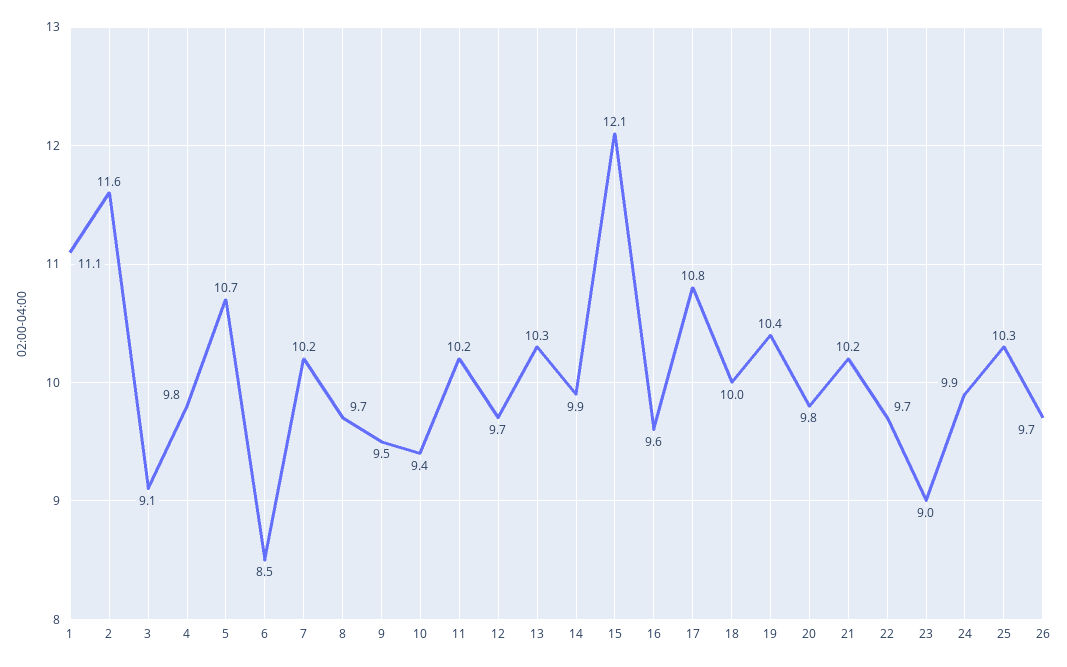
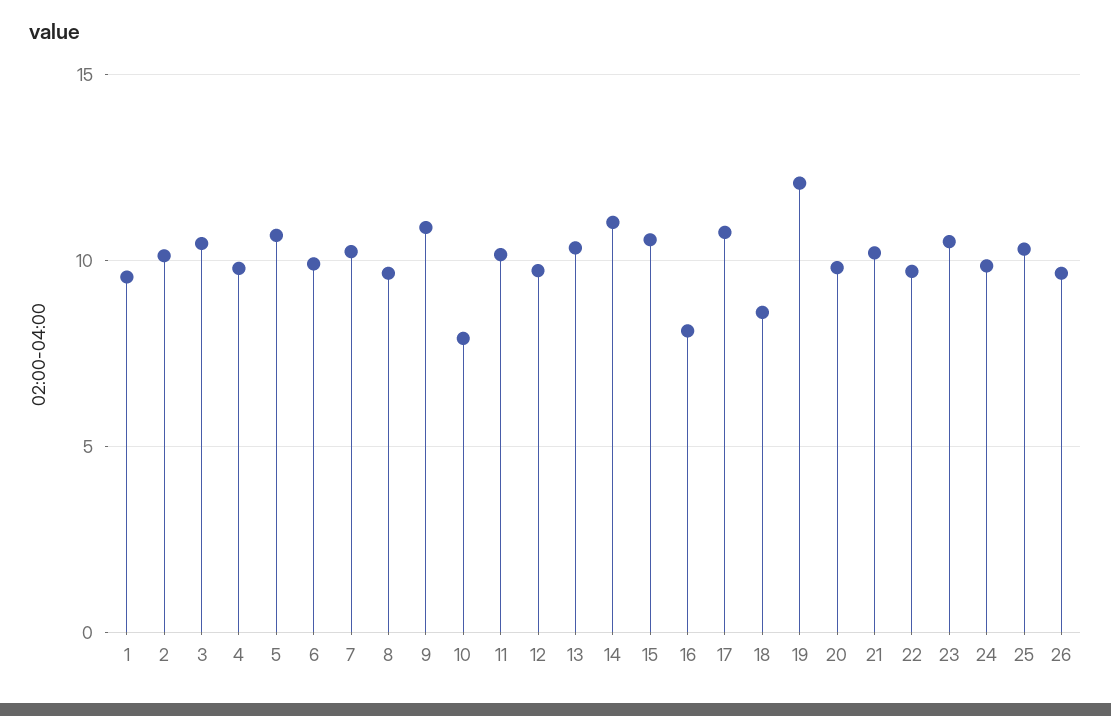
1: 11.1 -> 9.5
2: 11.6 -> 10
3: 9.1 -> 10.5
6: 8.5 -> 10
9: 9.5 -> 11
10: 9.4 -> 8
14: 9.9 -> 11
15: 12.1 -> 10.5
16: 9.6 -> 8
18: 10 -> 8.5
19: 10.4 -> 12
23: 9 -> 10.5

